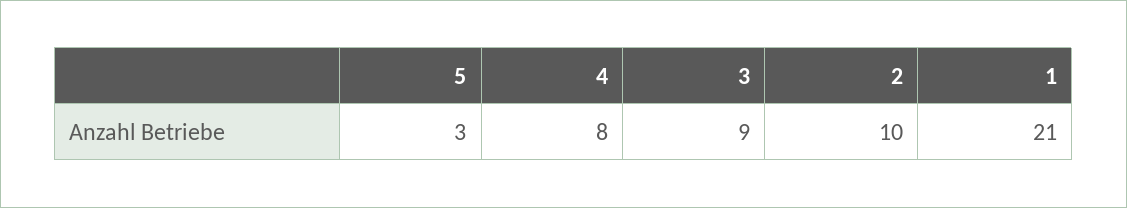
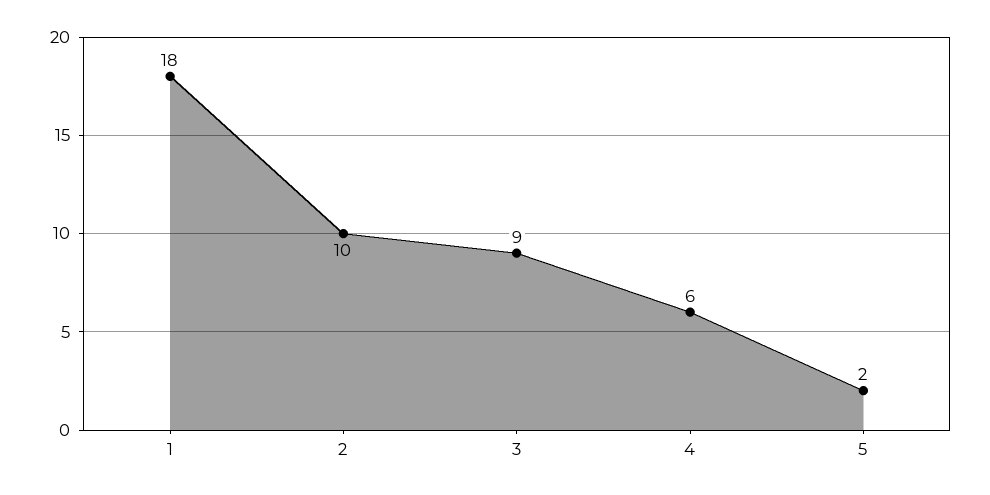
5: 3 -> 2
4: 8 -> 6
1: 21 -> 18

